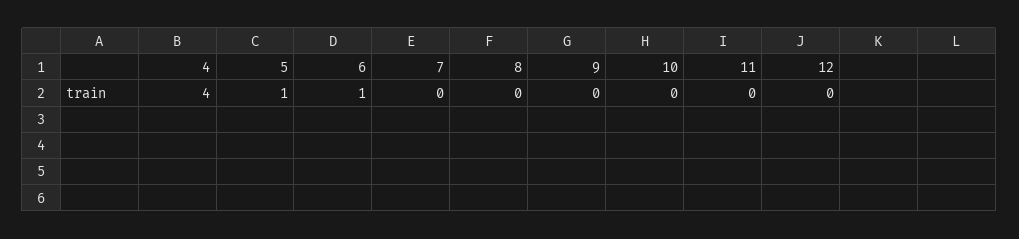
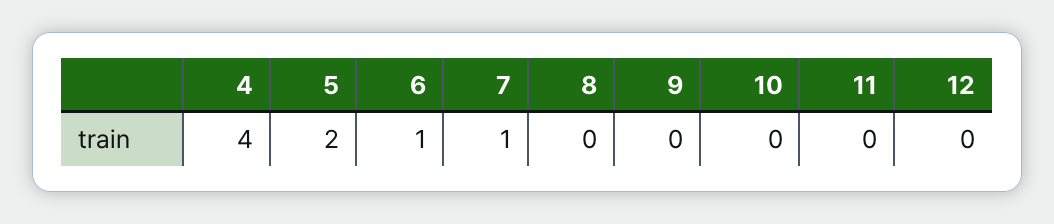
5: 1 -> 2
7: 0 -> 1

